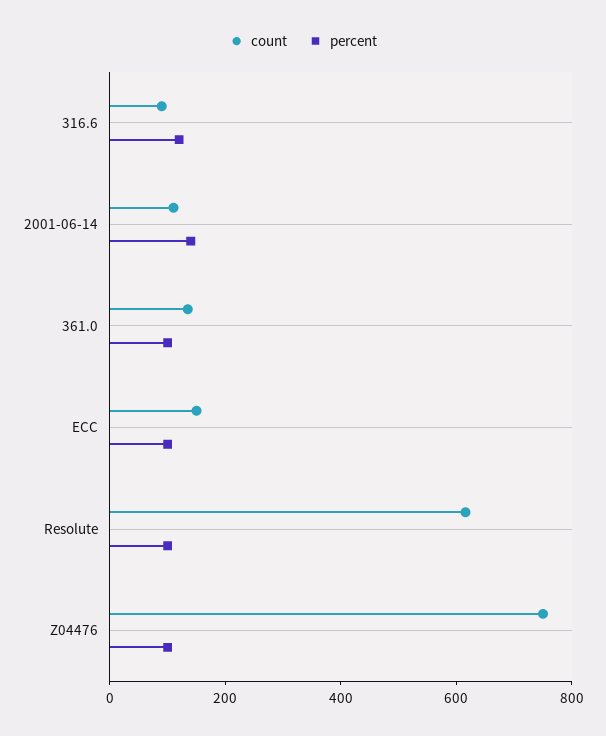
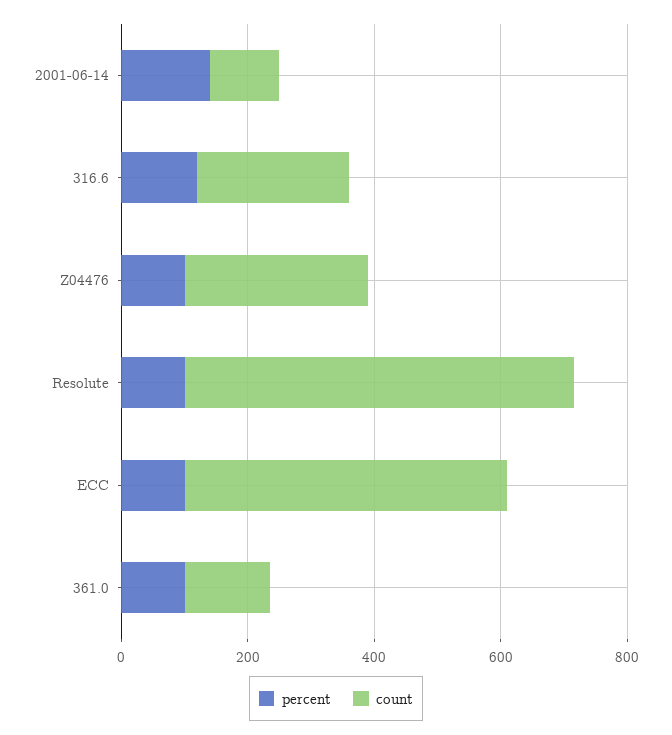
count, 316.6: 100 -> 250
count, ECC: 150 -> 500
count, Z04476: 750 -> 300

